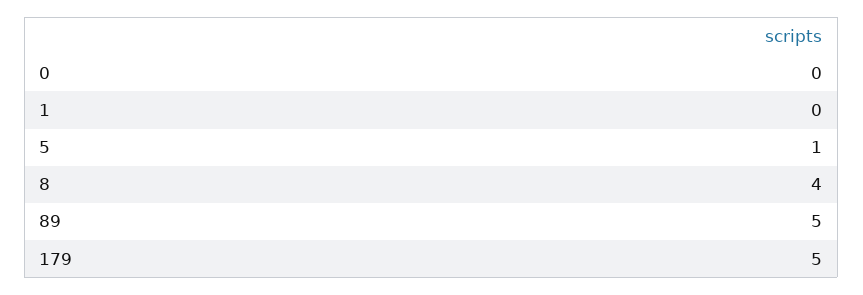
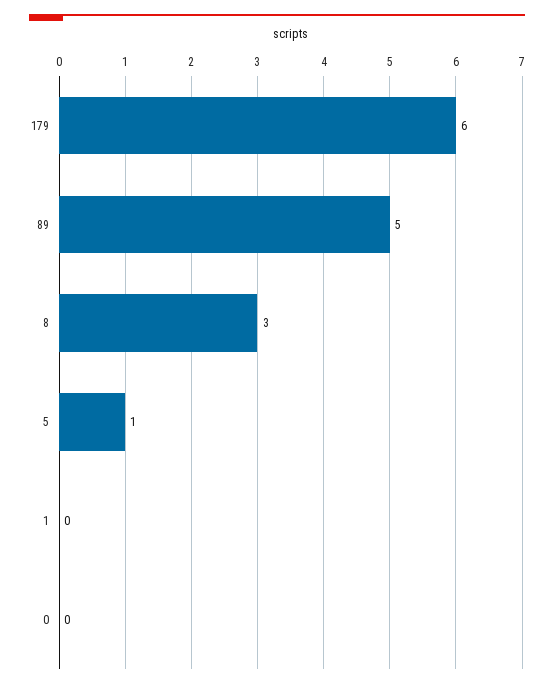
8: 4 -> 3
179: 5 -> 6

